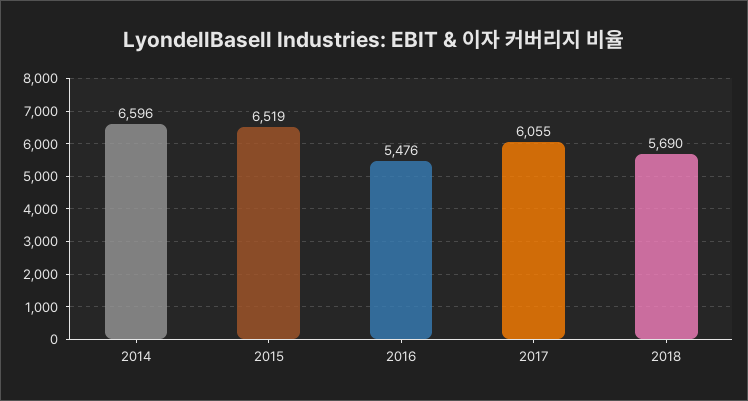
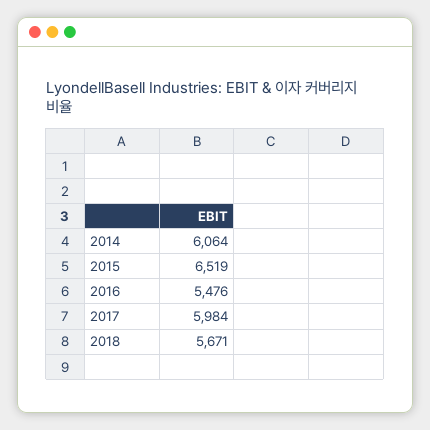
2014: 6596 -> 6064
2017: 6055 -> 5984
2018: 5690 -> 5671

